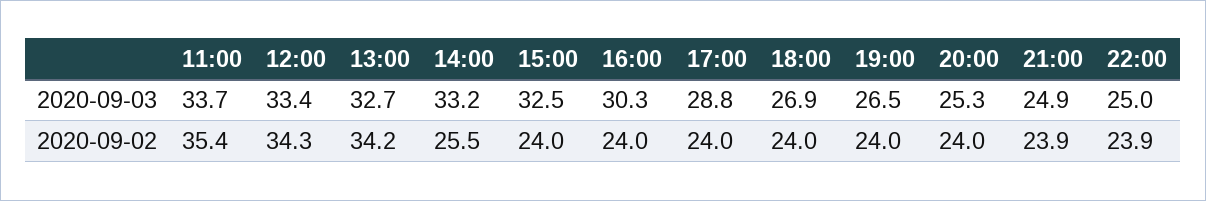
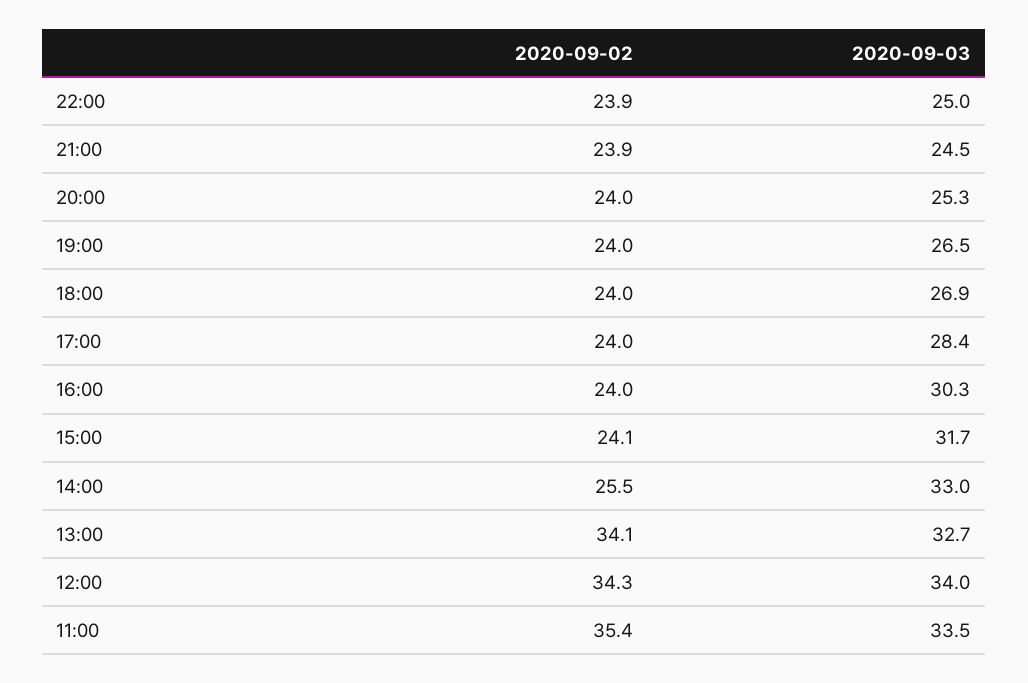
11:00, 2020-09-03: 33.7 -> 33.5
12:00, 2020-09-03: 33.4 -> 34
14:00, 2020-09-03: 33.2 -> 33
15:00, 2020-09-03: 32.5 -> 31.7
17:00, 2020-09-03: 28.8 -> 28.4
21:00, 2020-09-03: 24.9 -> 24.5
13:00, 2020-09-02: 34.2 -> 34.1
15:00, 2020-09-02: 24 -> 24.1

